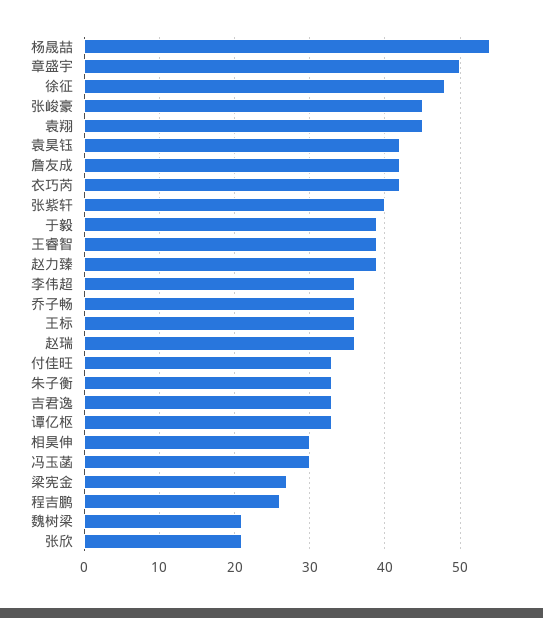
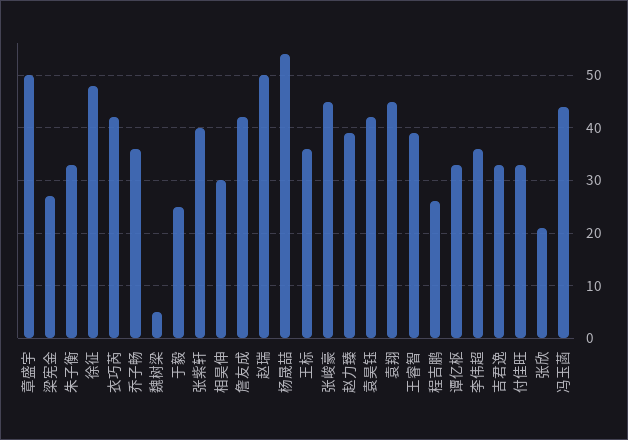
于毅: 39 -> 25
赵瑞: 36 -> 50
冯玉菡: 30 -> 45
魏树梁: 21 -> 5

